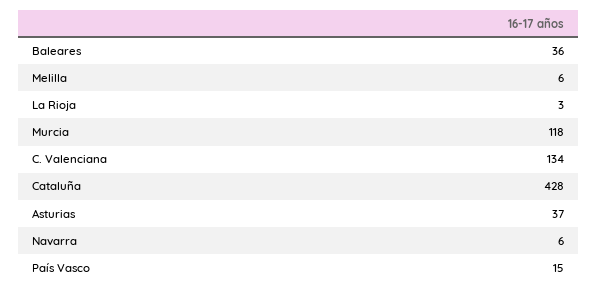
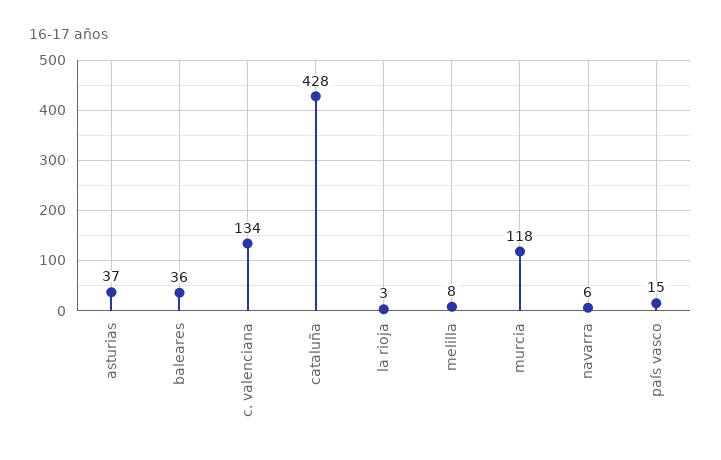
Melilla: 6 -> 8

